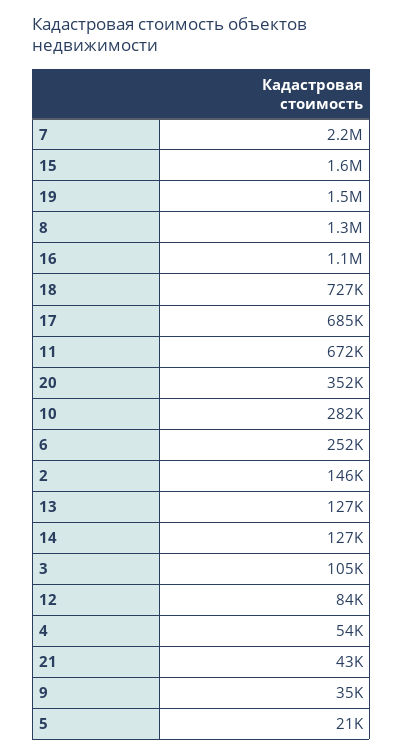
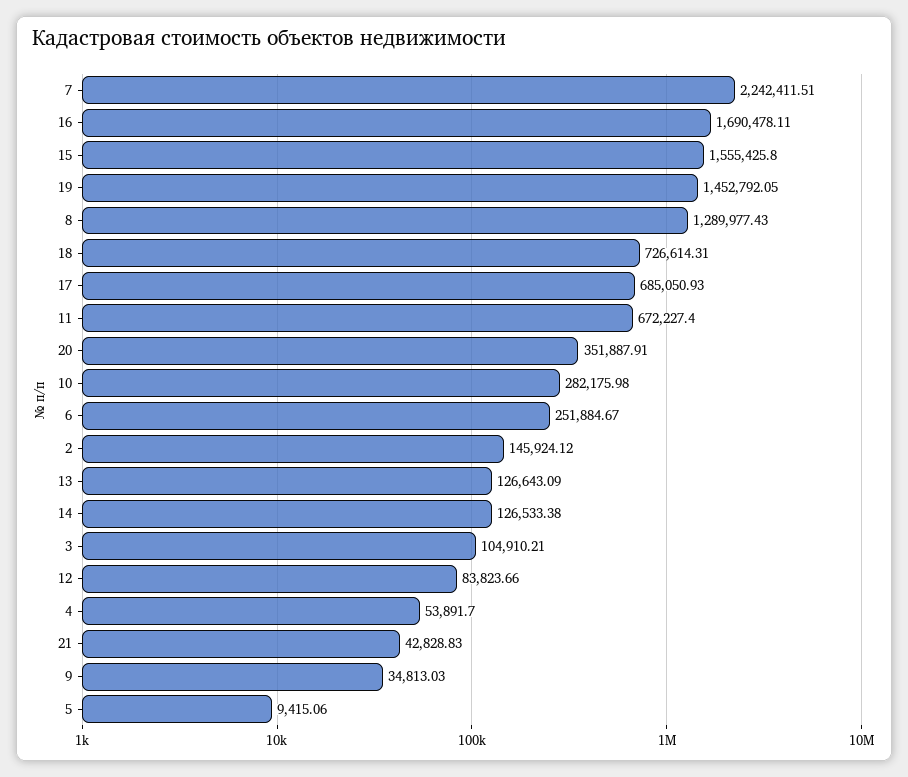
16: 1100000 -> 1690478.11
5: 21000 -> 9415.06

